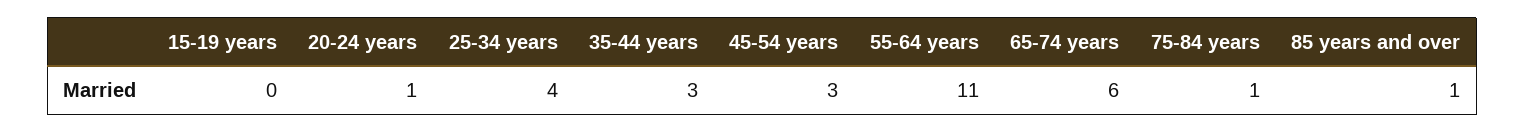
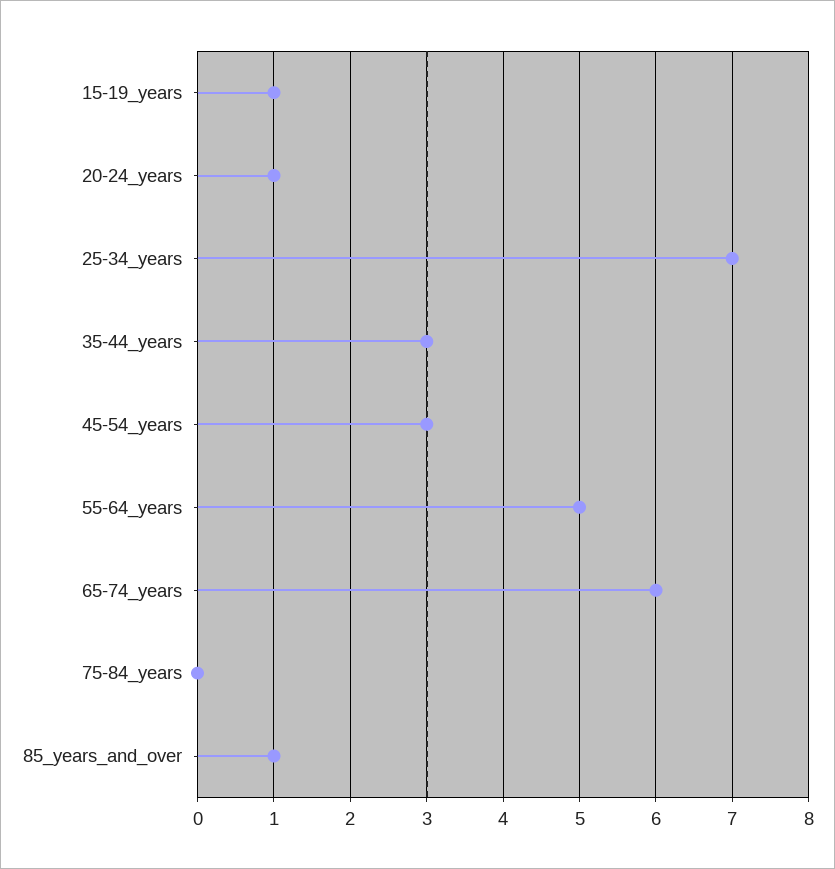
15-19 years: 0 -> 1
25-34 years: 4 -> 7
55-64 years: 11 -> 5
75-84 years: 1 -> 0

